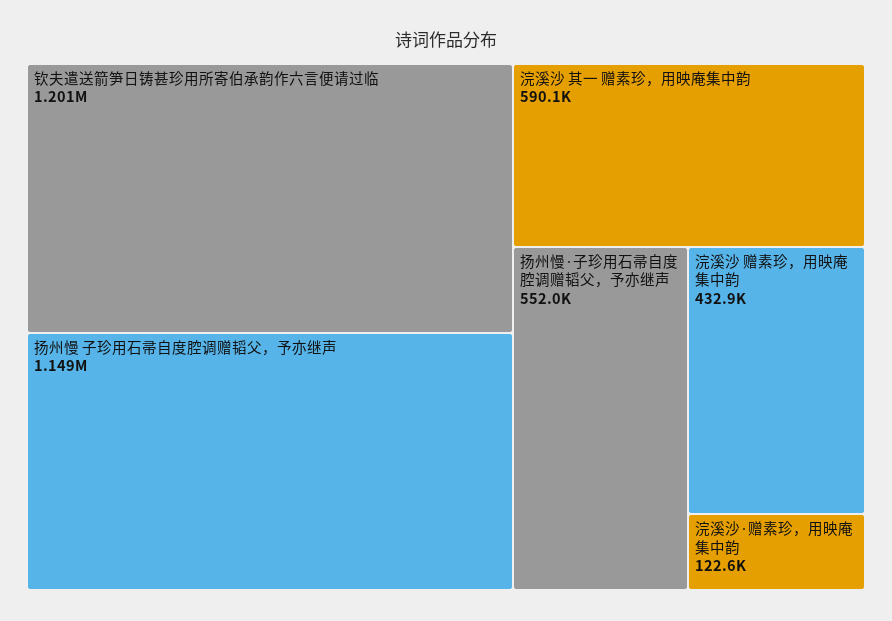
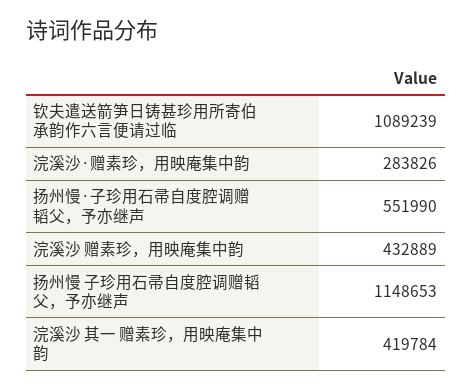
钦夫遣送箭笋日铸甚珍用所寄伯承韵作六言便请过临: 1201000 -> 1089239
浣溪沙 其一 赠素珍，用映庵集中韵: 590100 -> 419784
浣溪沙·赠素珍，用映庵集中韵: 122600 -> 283826

